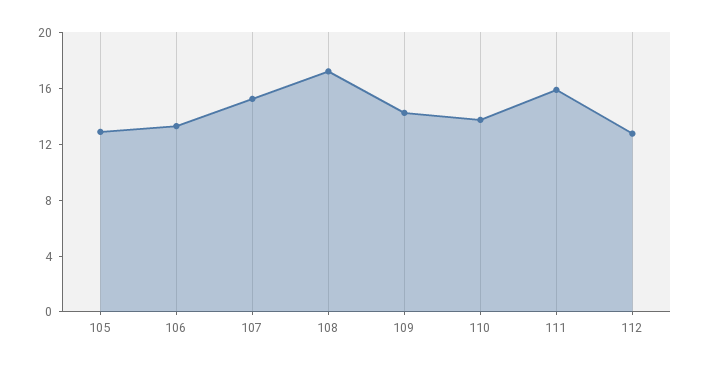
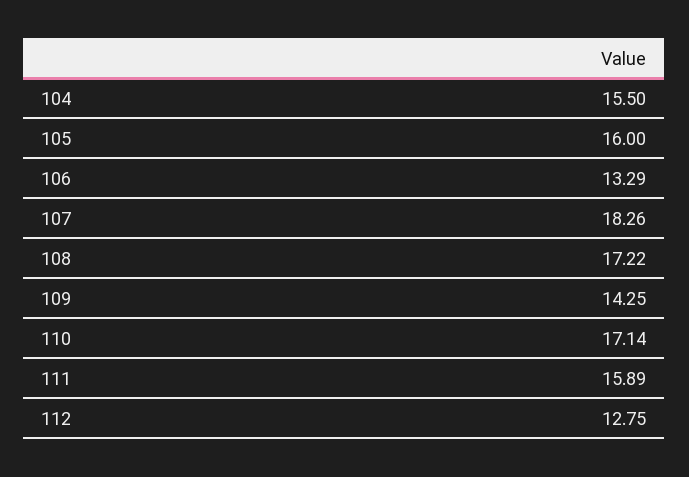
105: 13 -> 16
107: 15 -> 18.26
110: 14 -> 17.14
104: none -> 15.5

